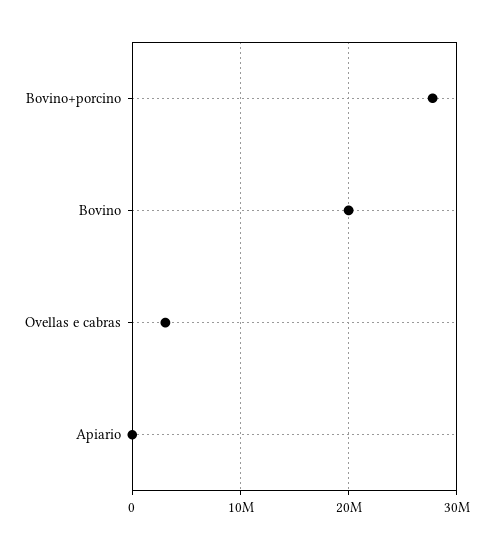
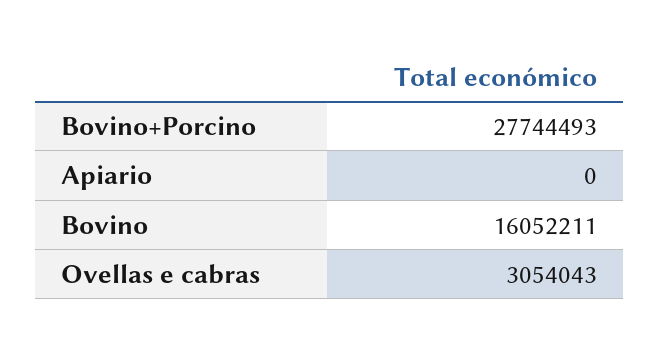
Bovino: 20000000 -> 16052211

